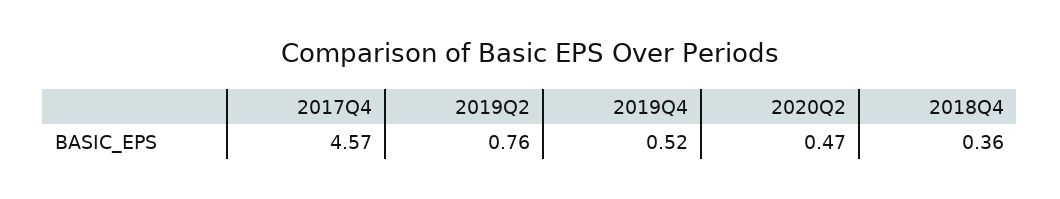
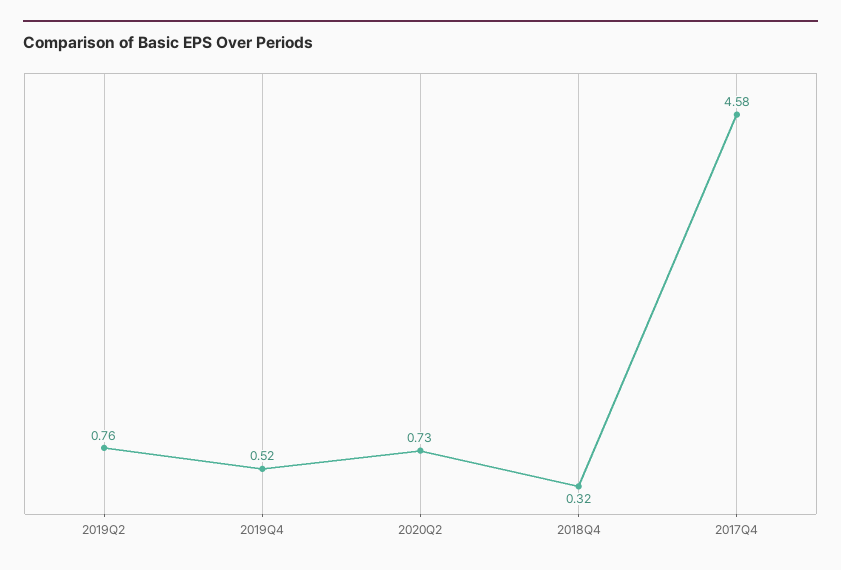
2017Q4: 4.57 -> 4.58
2020Q2: 0.47 -> 0.73
2018Q4: 0.36 -> 0.32

